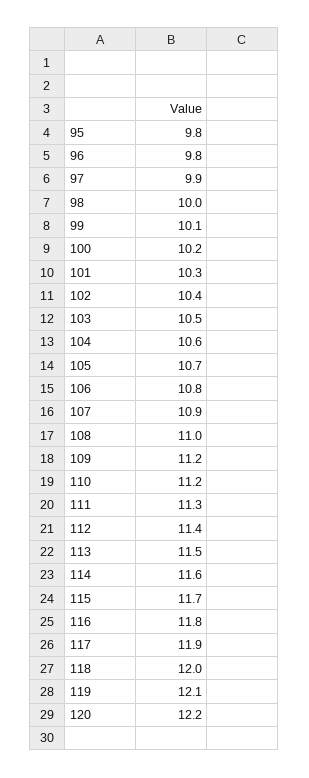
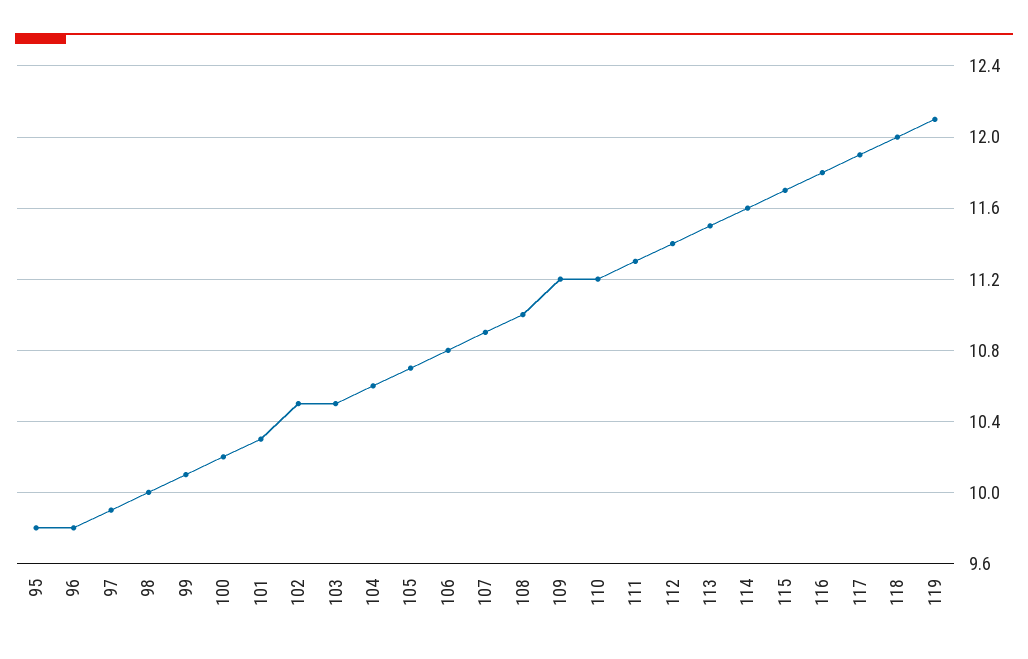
102: 10.4 -> 10.5
120: 12.2 -> none

